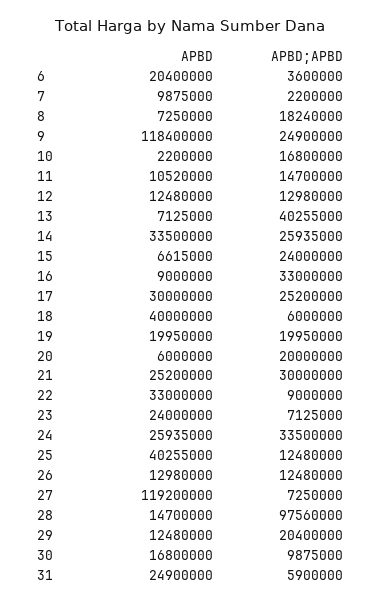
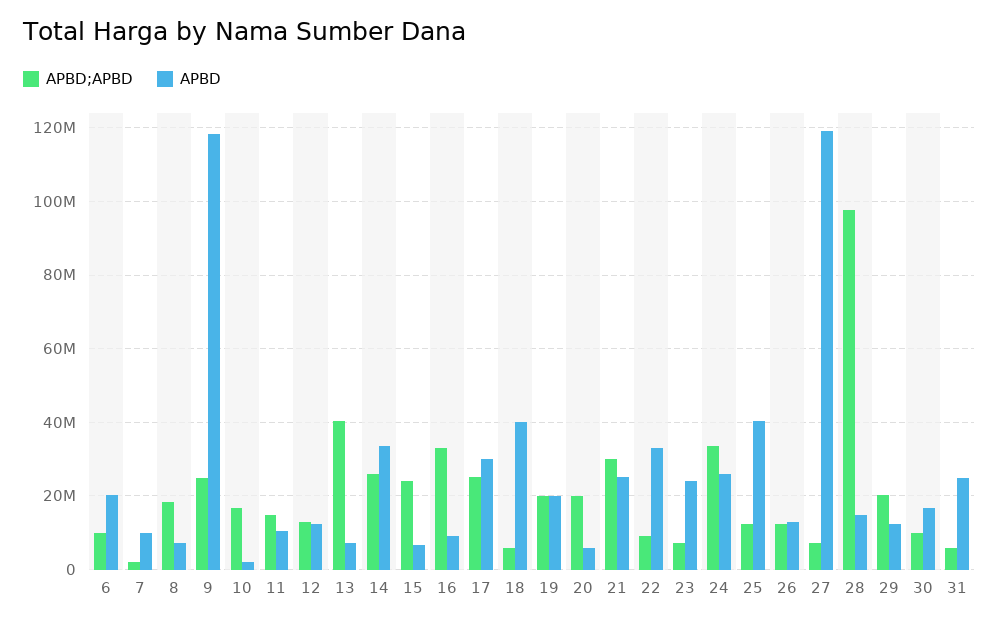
APBD;APBD, 6: 3600000 -> 10000000

